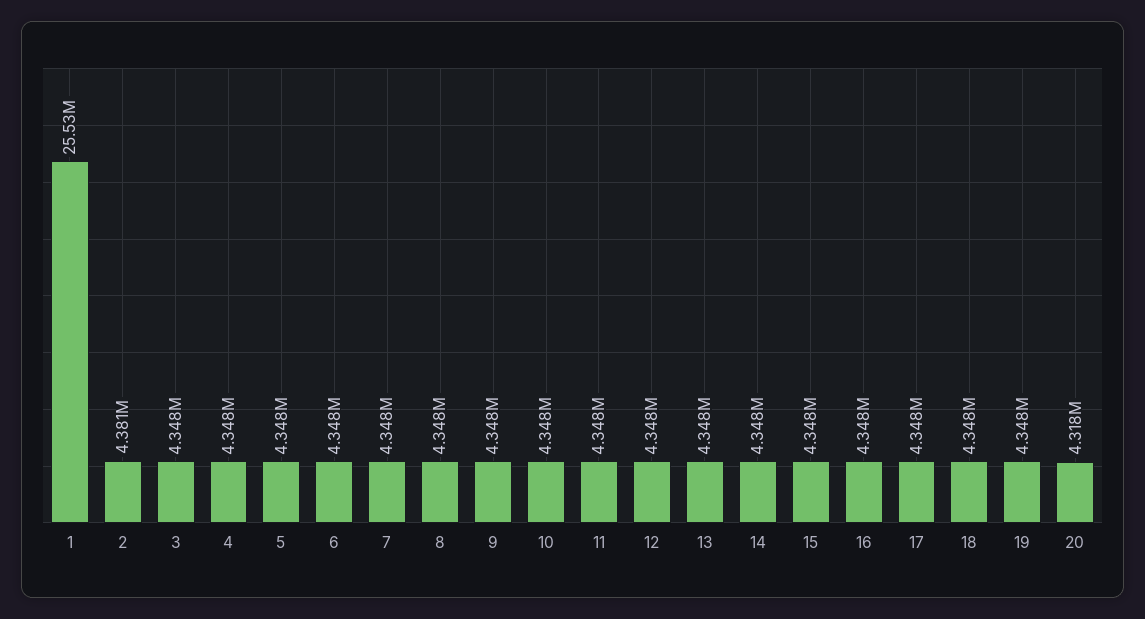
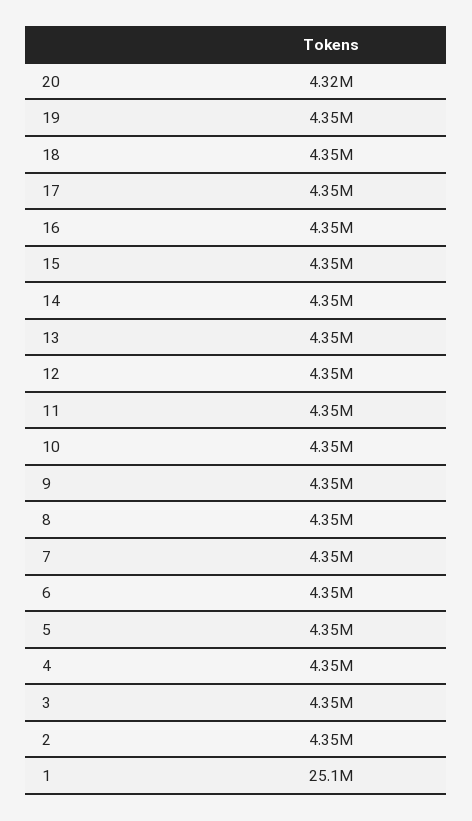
1: 25530000 -> 25100000
2: 4381000 -> 4350000

